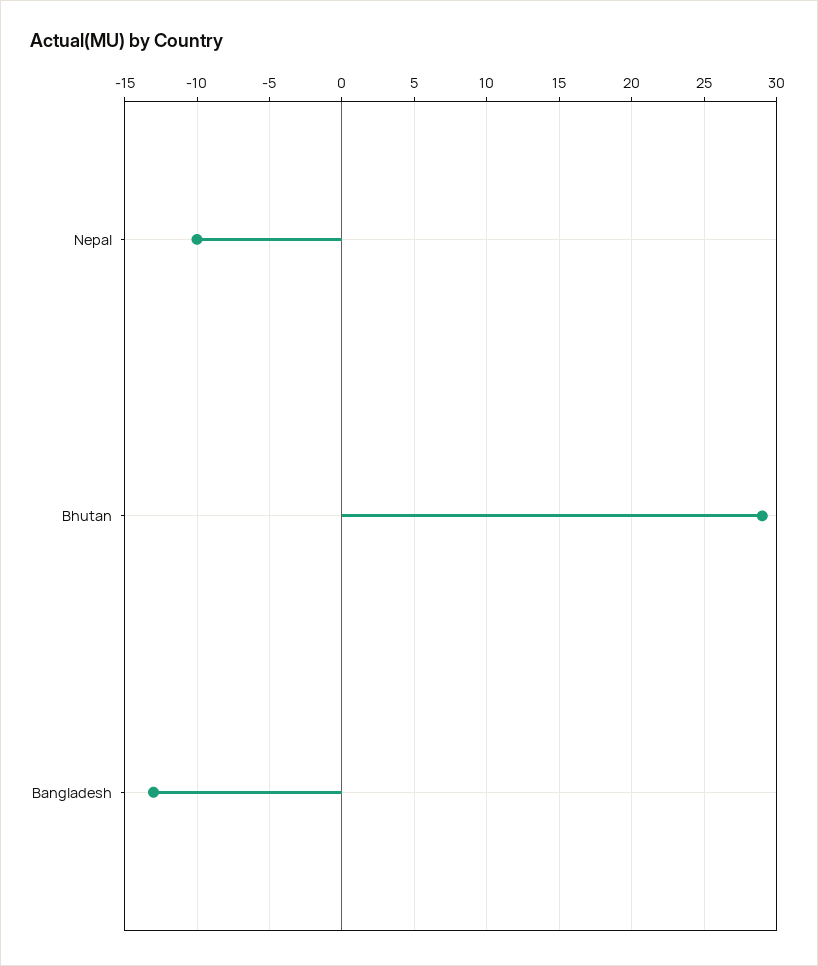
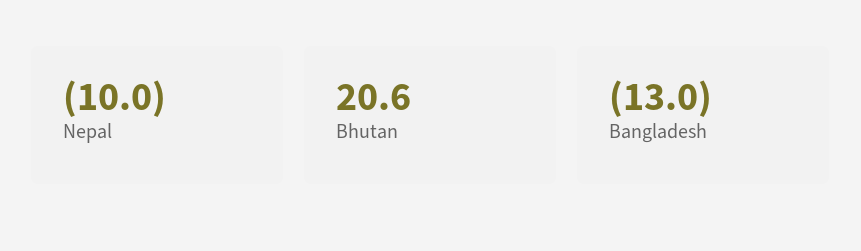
Bhutan: 29 -> 20.6

